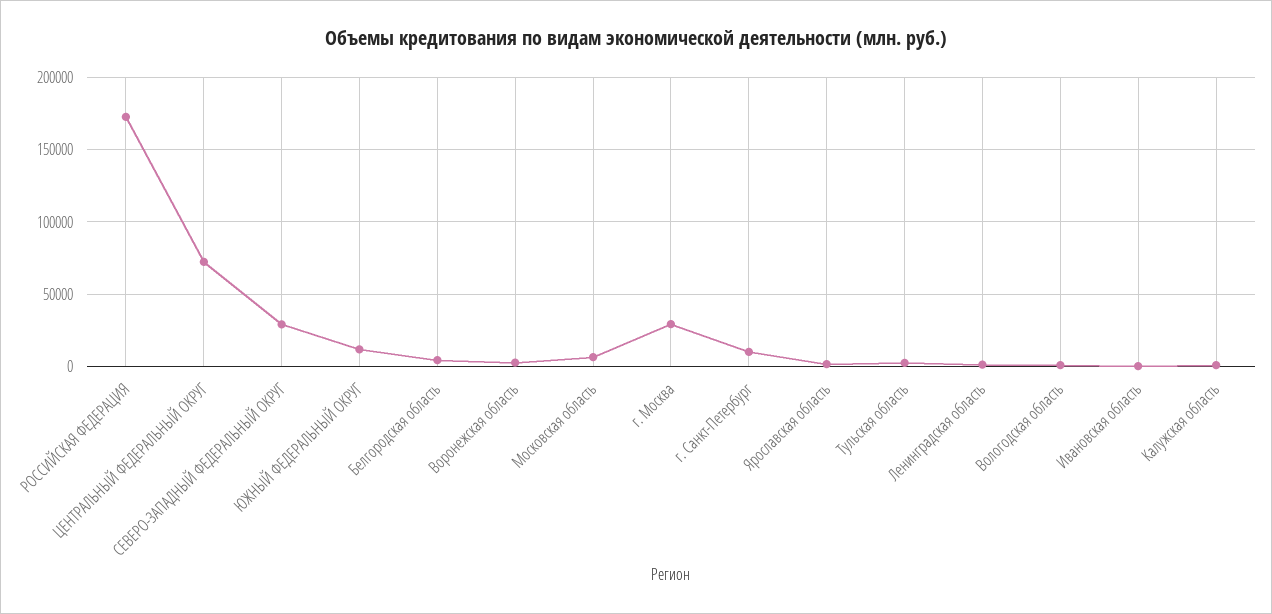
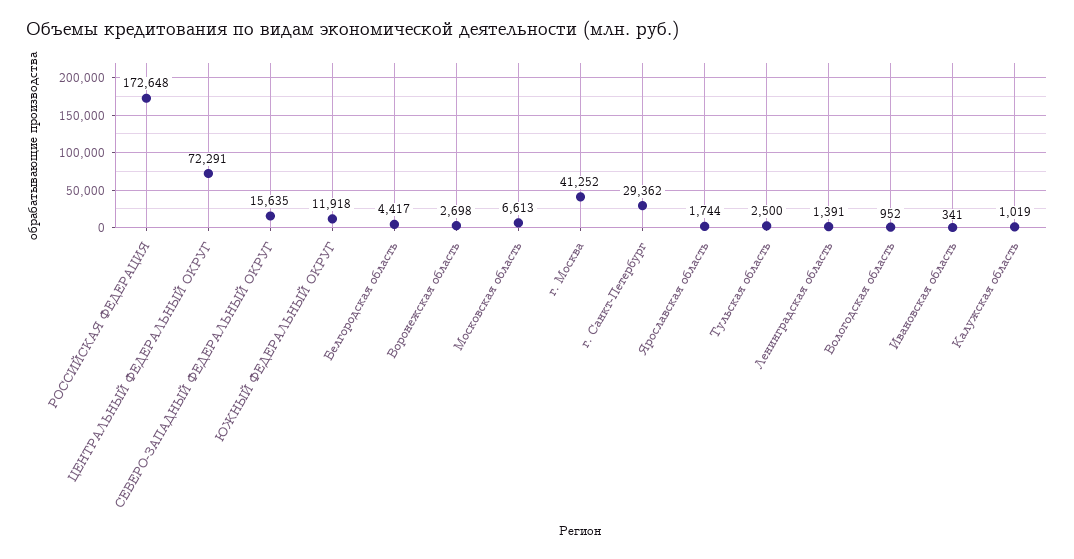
СЕВЕРО-ЗАПАДНЫЙ ФЕДЕРАЛЬНЫЙ ОКРУГ: 30000 -> 15635
г. Москва: 30000 -> 41252
г. Санкт-Петербург: 10000 -> 29362

